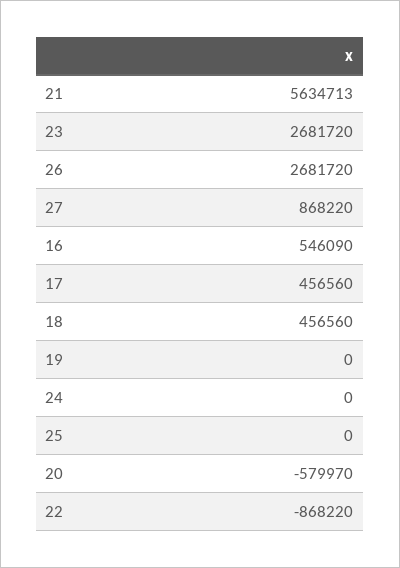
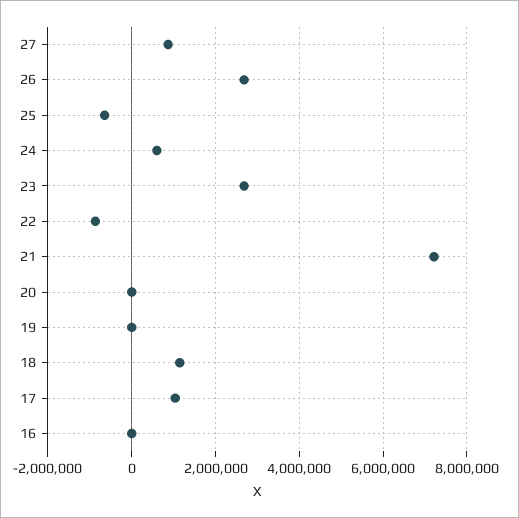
21: 5634713 -> 7200000
16: 546090 -> 0
17: 456560 -> 1000000
18: 456560 -> 1200000
24: 0 -> 600000
25: 0 -> -600000
20: -579970 -> 0

